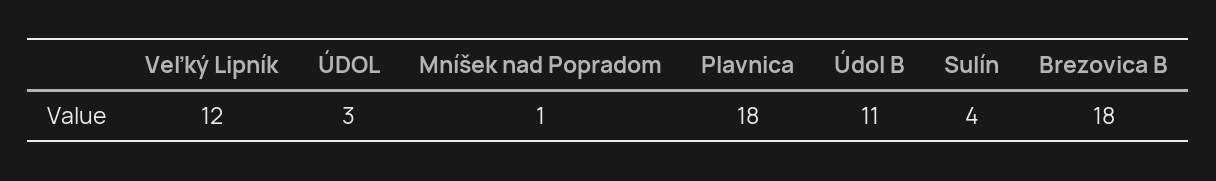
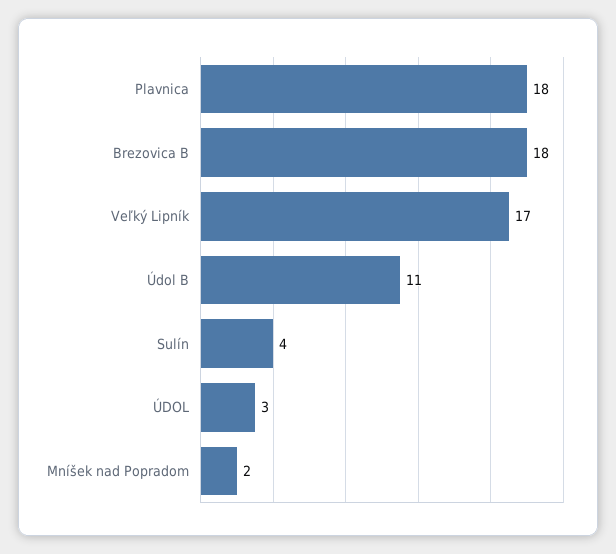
Veľký Lipník: 12 -> 17
Mníšek nad Popradom: 1 -> 2

